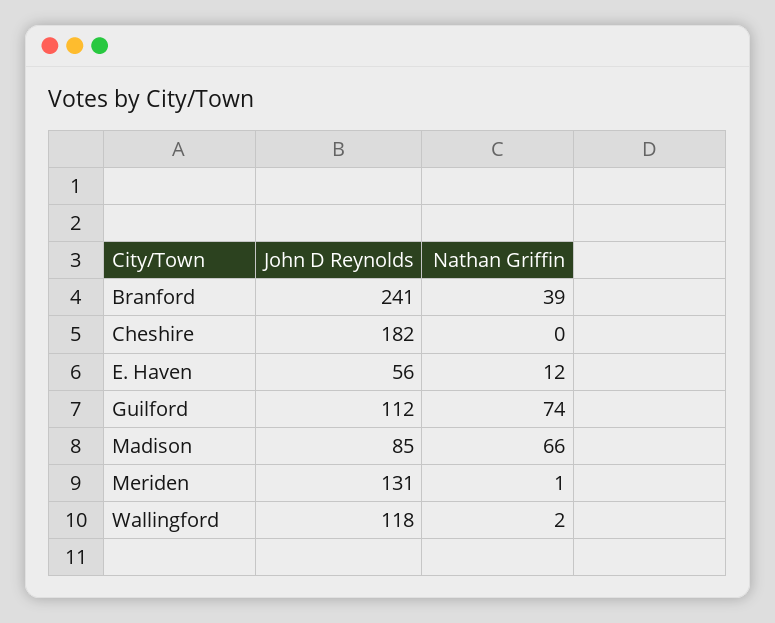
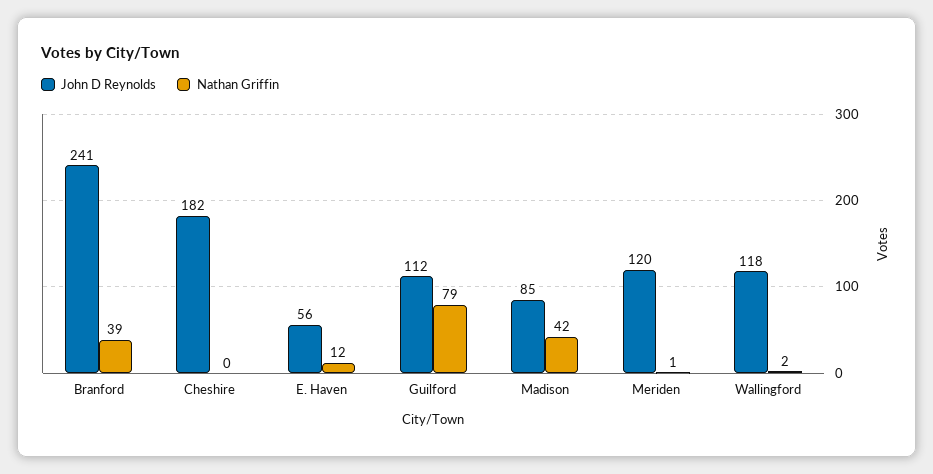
Nathan Griffin, Guilford: 74 -> 79
Nathan Griffin, Madison: 66 -> 42
John D Reynolds, Meriden: 131 -> 120

